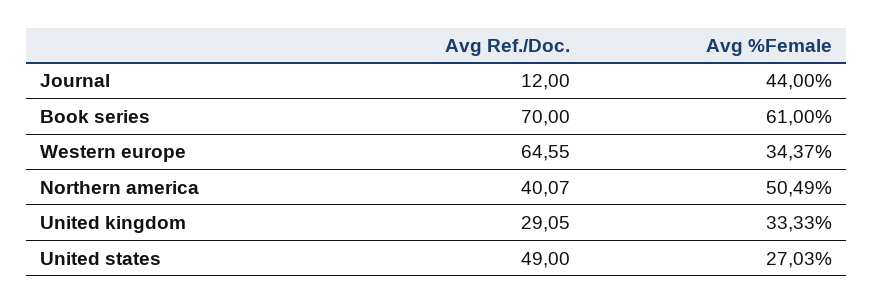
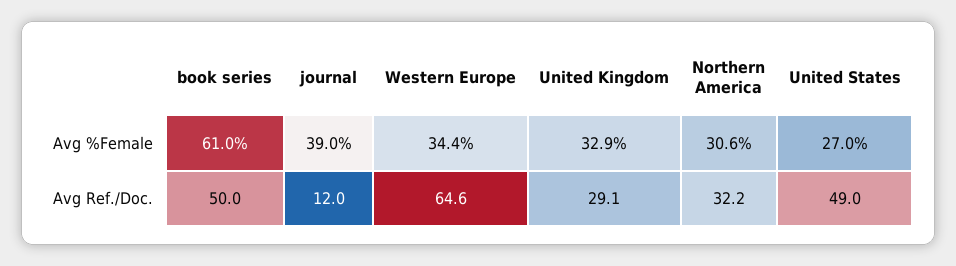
Avg %Female, Journal: 44 -> 39
Avg Ref./Doc., Book series: 70 -> 50
Avg Ref./Doc., Northern america: 40.07 -> 32.2
Avg %Female, Northern america: 50.49 -> 30.6
Avg %Female, United kingdom: 33.33 -> 32.9

